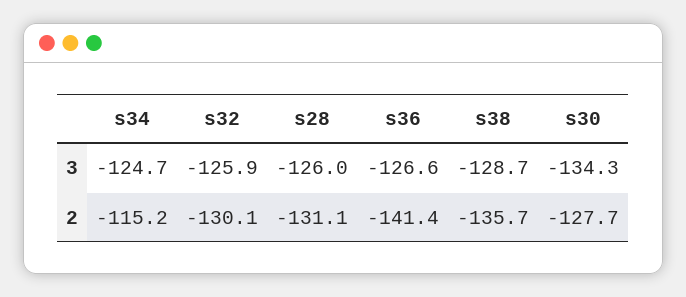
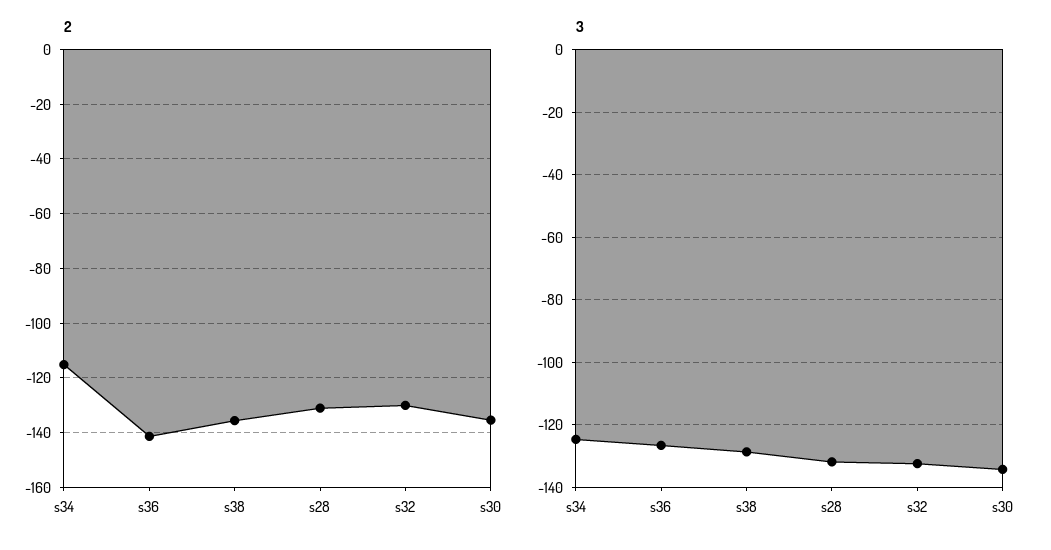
3, s32: -125.9 -> -132
3, s28: -126 -> -132
2, s30: -127.7 -> -135

